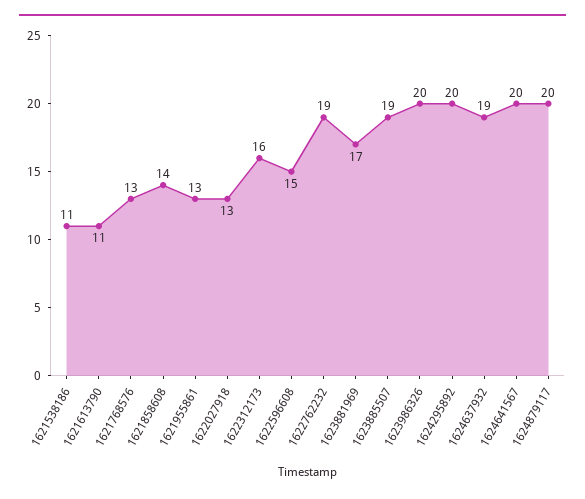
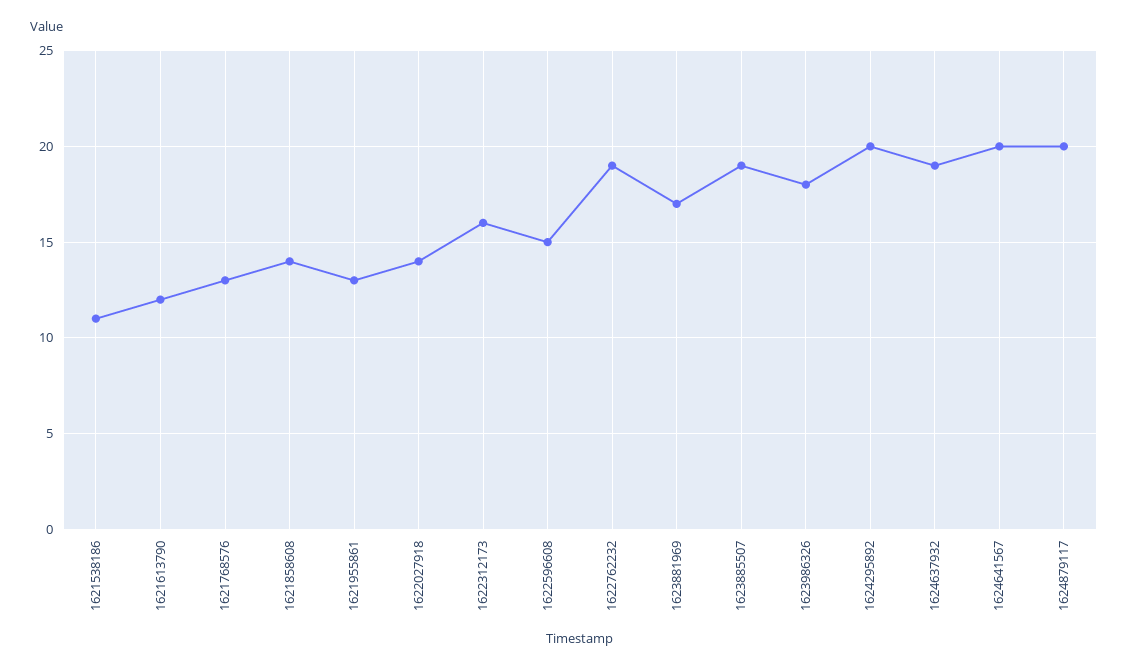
1621613790: 11 -> 12
1622027918: 13 -> 14
1623986326: 20 -> 18

